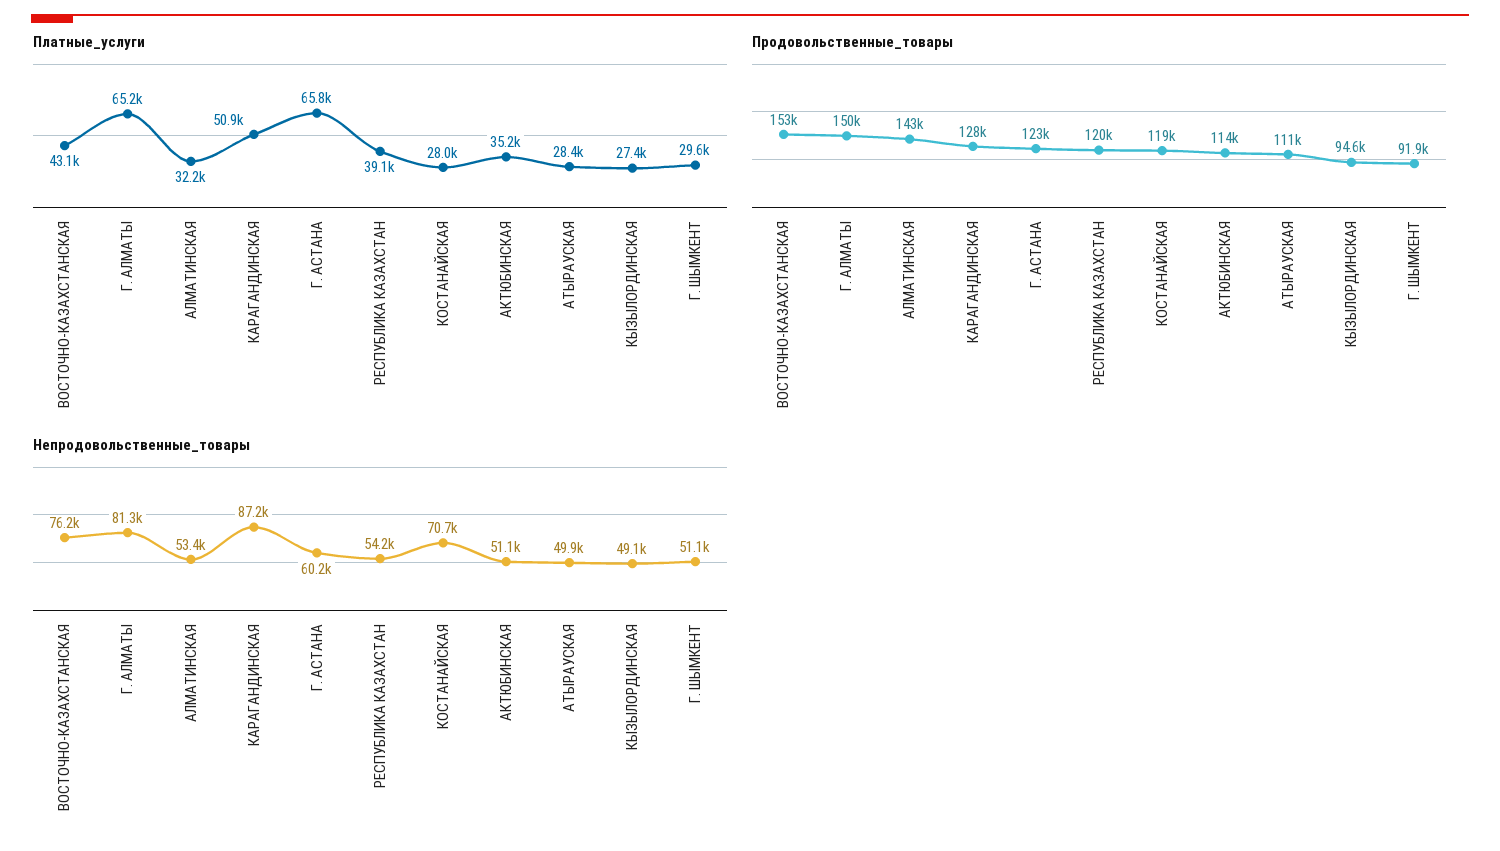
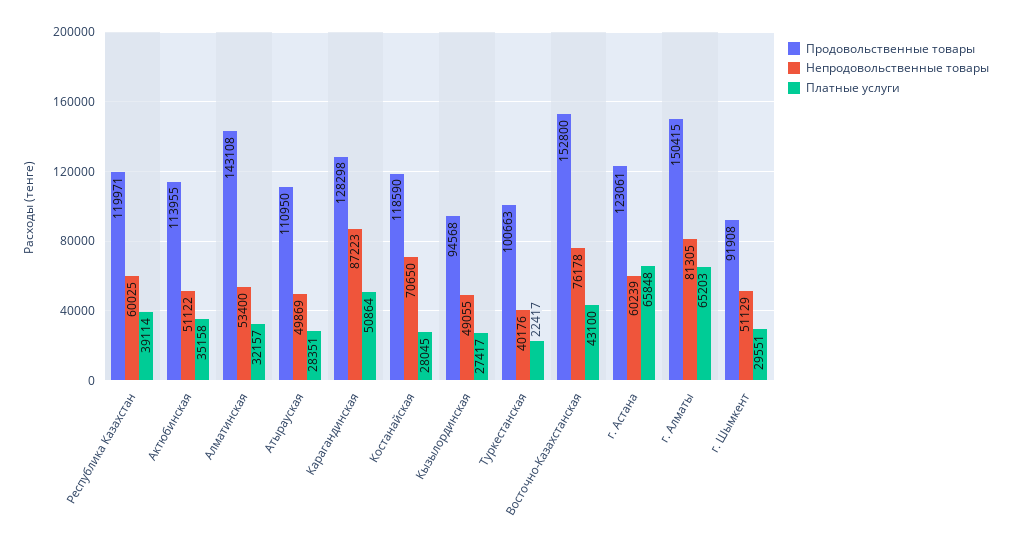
Непродовольственные_товары, РЕСПУБЛИКА КАЗАХСТАН: 54200 -> 60025
Продовольственные_товары, Туркестанская: none -> 100663
Непродовольственные_товары, Туркестанская: none -> 40176
Платные_услуги, Туркестанская: none -> 22417

